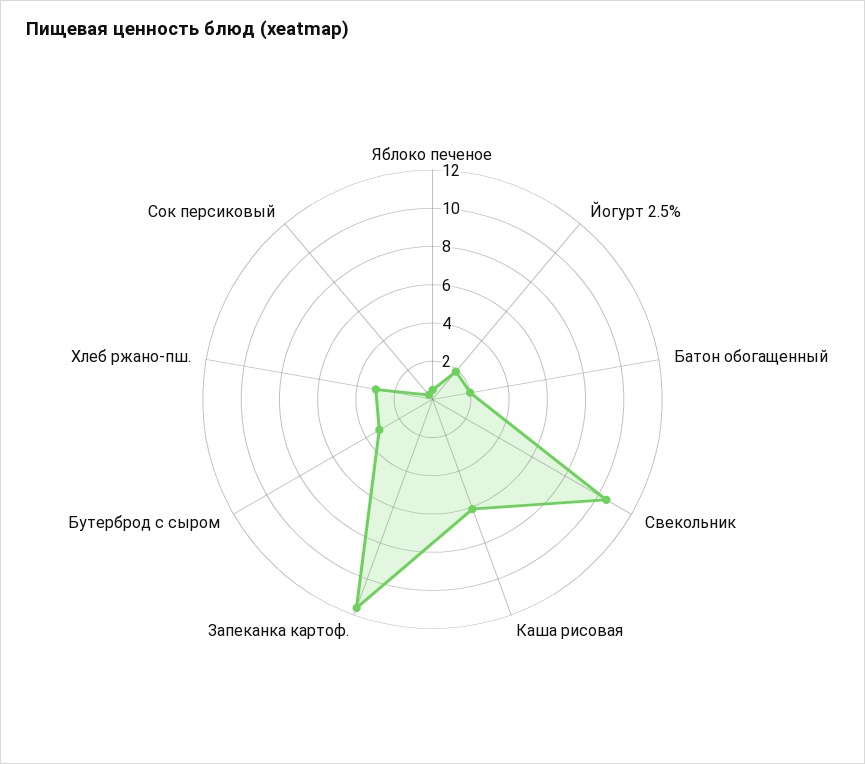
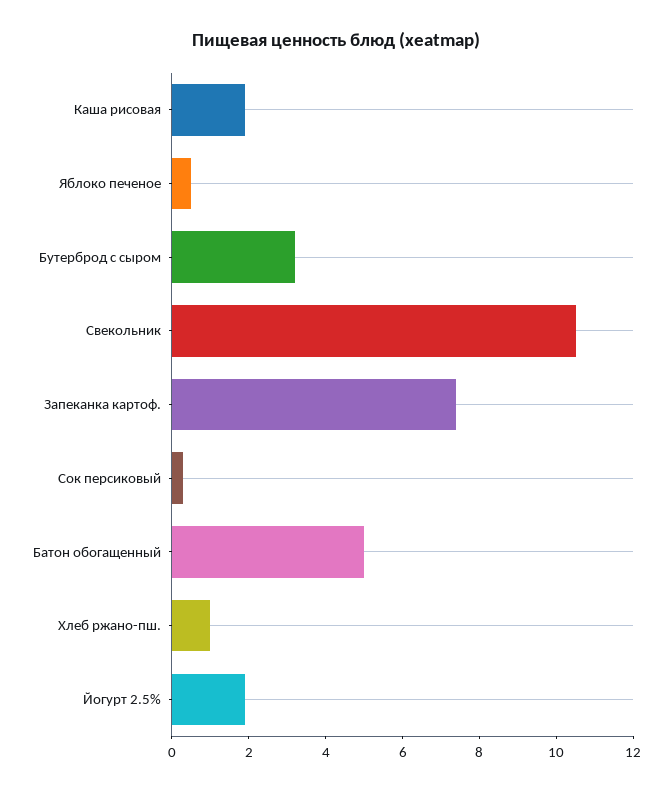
Батон обогащенный: 2 -> 5
Каша рисовая: 6 -> 2
Запеканка картоф.: 11.5 -> 7.5
Хлеб ржано-пш.: 3 -> 1

